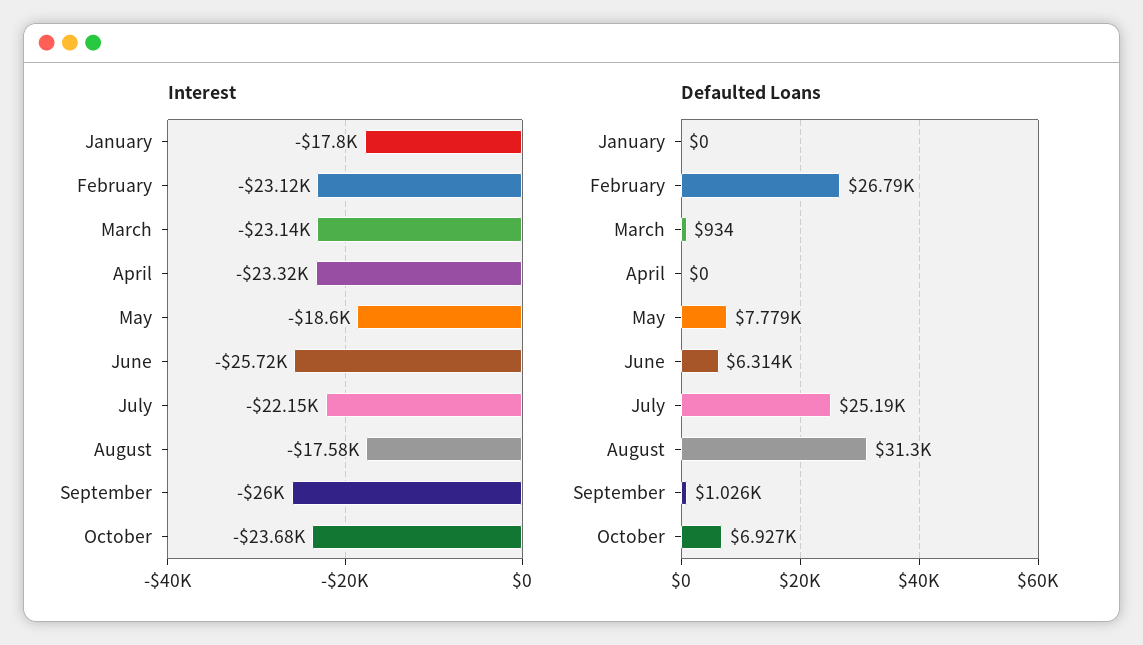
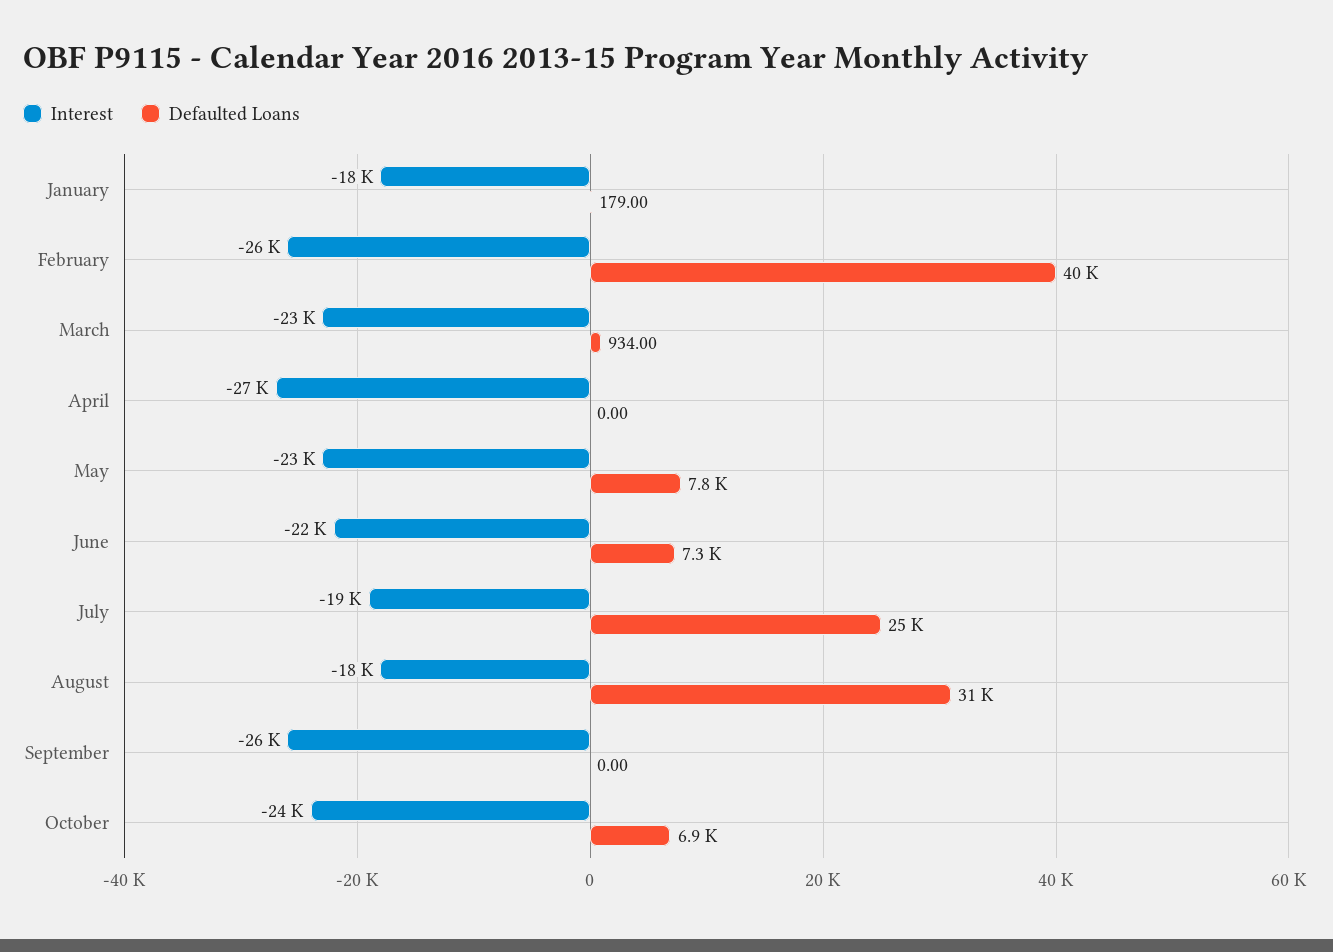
Interest, February: -23120 -> -26000
Interest, April: -23320 -> -27000
Interest, May: -18600 -> -23000
Interest, June: -25720 -> -22000
Interest, July: -22150 -> -19000
Defaulted Loans, January: 0 -> 179
Defaulted Loans, February: 26790 -> 40000
Defaulted Loans, June: 6314 -> 7300
Defaulted Loans, September: 1026 -> 0

